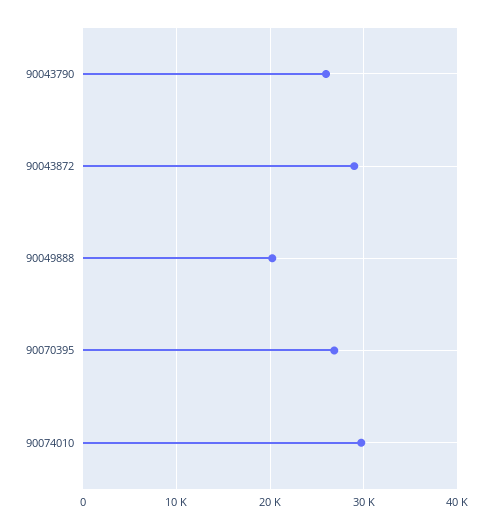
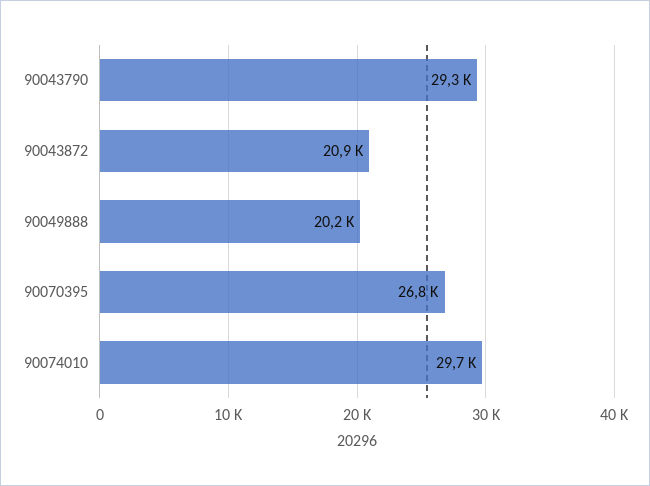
90043790: 26000 -> 29300
90043872: 29000 -> 20900

